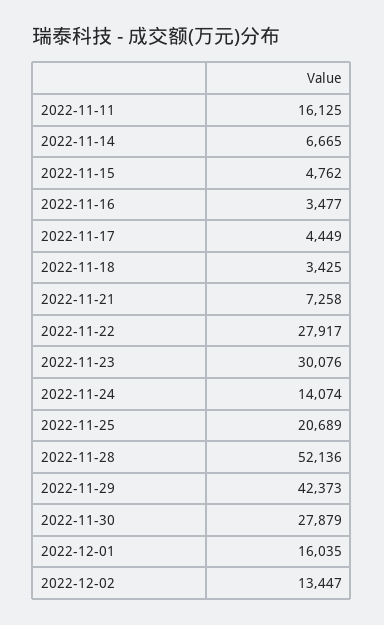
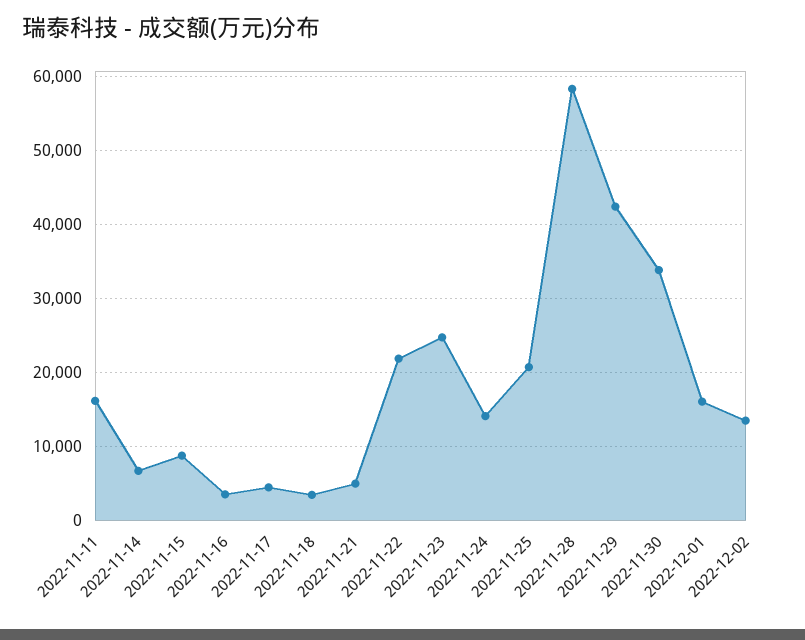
2022-11-15: 4762 -> 9000
2022-11-21: 7258 -> 5000
2022-11-22: 27917 -> 22000
2022-11-23: 30076 -> 25000
2022-11-28: 52136 -> 58000
2022-11-30: 27879 -> 34000

